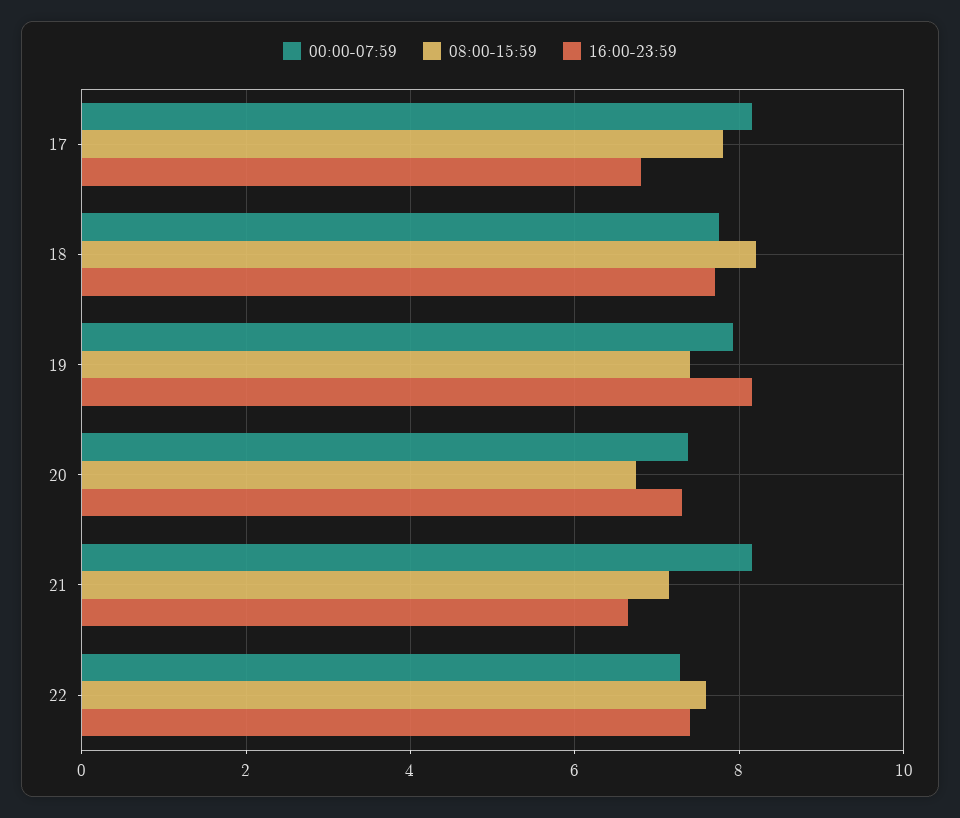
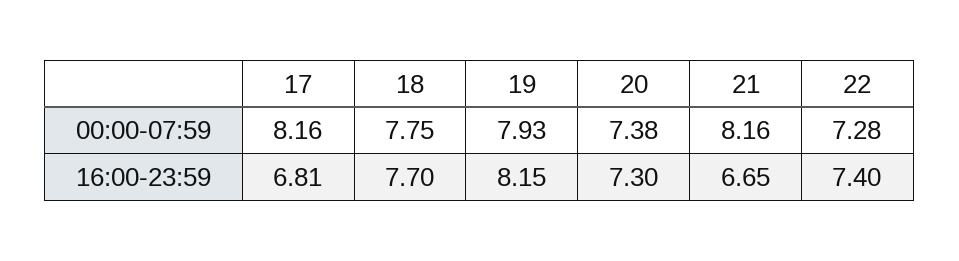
08:00-15:59, 17: 7.8 -> none
08:00-15:59, 18: 8.2 -> none
08:00-15:59, 19: 7.4 -> none
08:00-15:59, 20: 6.8 -> none
08:00-15:59, 21: 7.2 -> none
08:00-15:59, 22: 7.6 -> none

